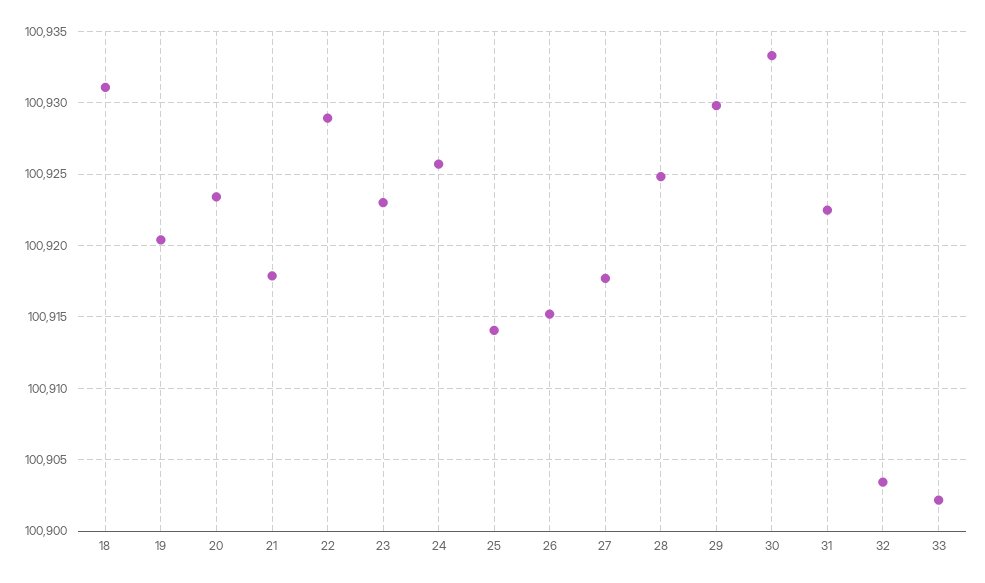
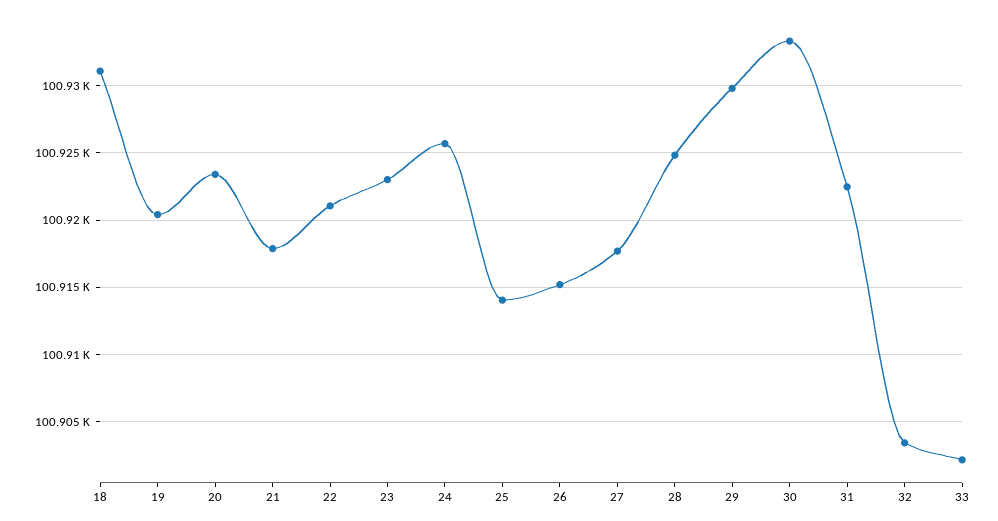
22: 100929 -> 100921

